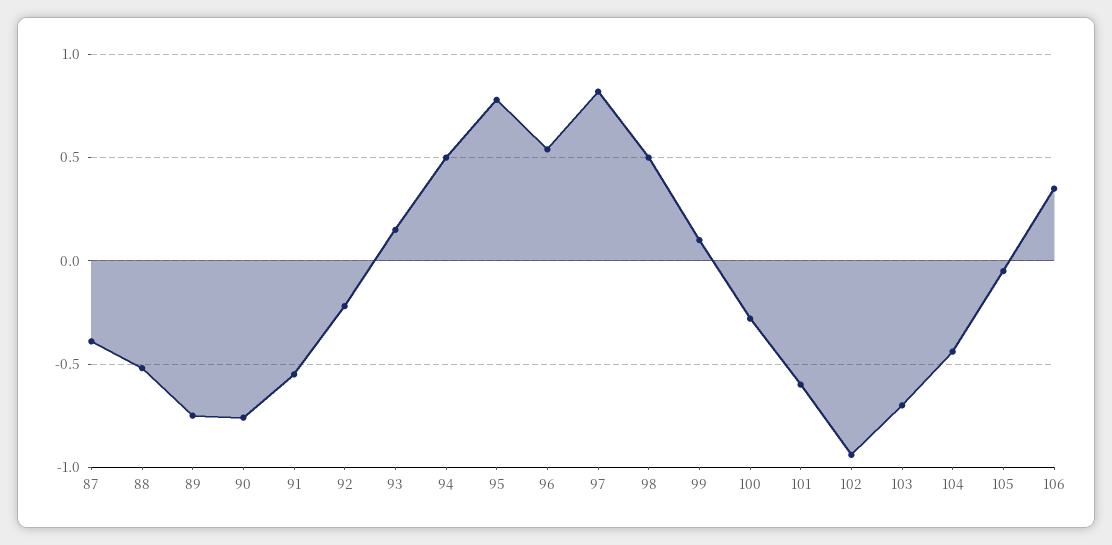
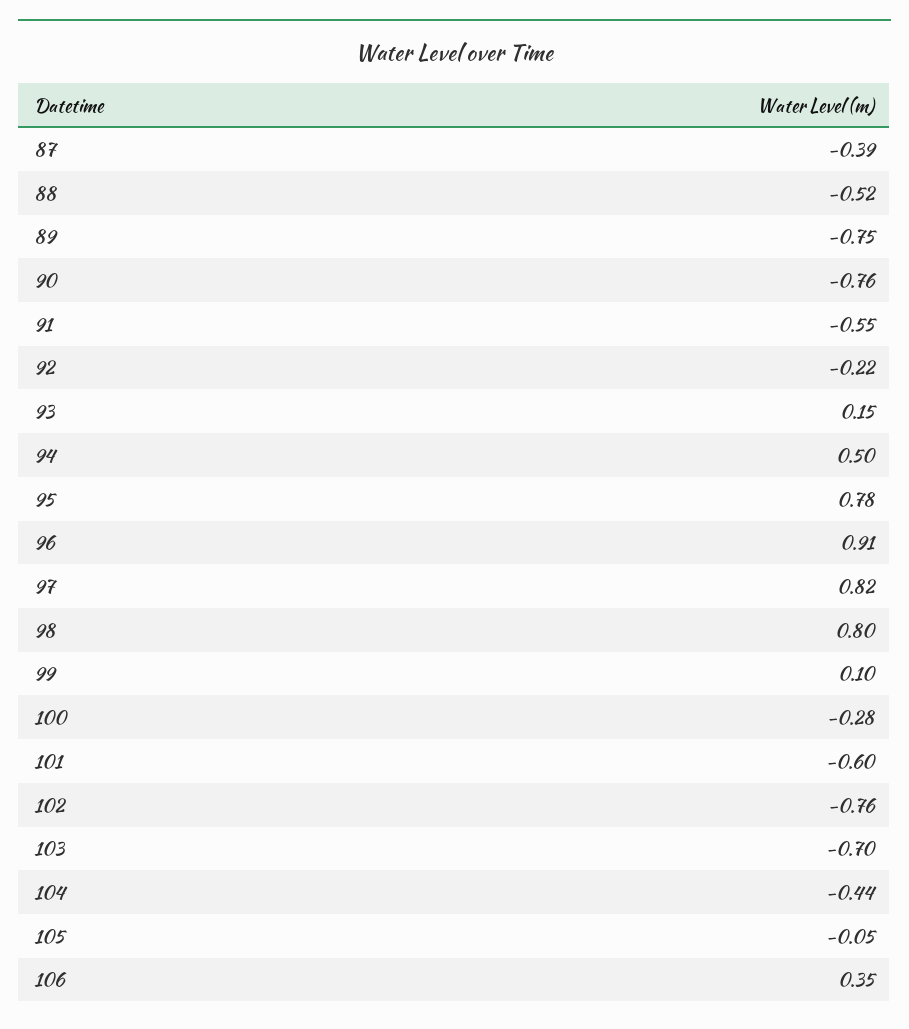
96: 0.55 -> 0.91
98: 0.5 -> 0.8
102: -0.95 -> -0.76

